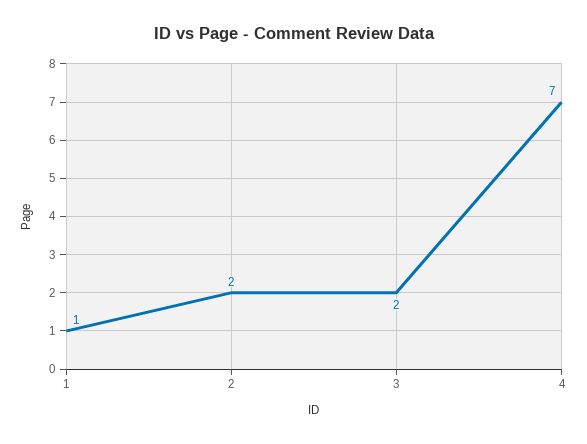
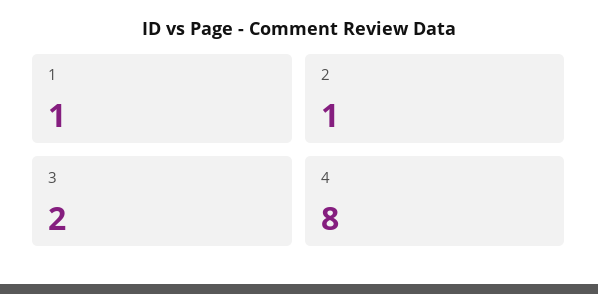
2: 2 -> 1
4: 7 -> 8

